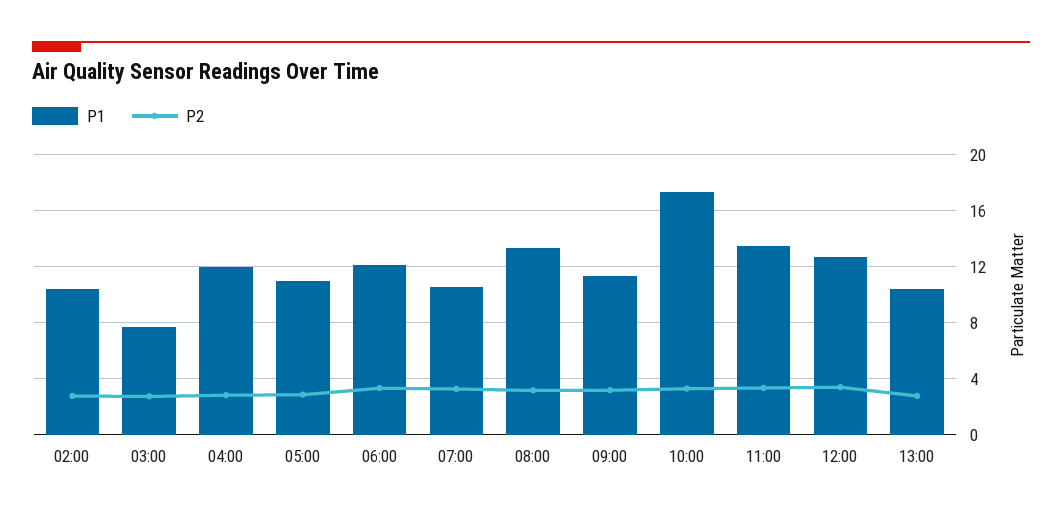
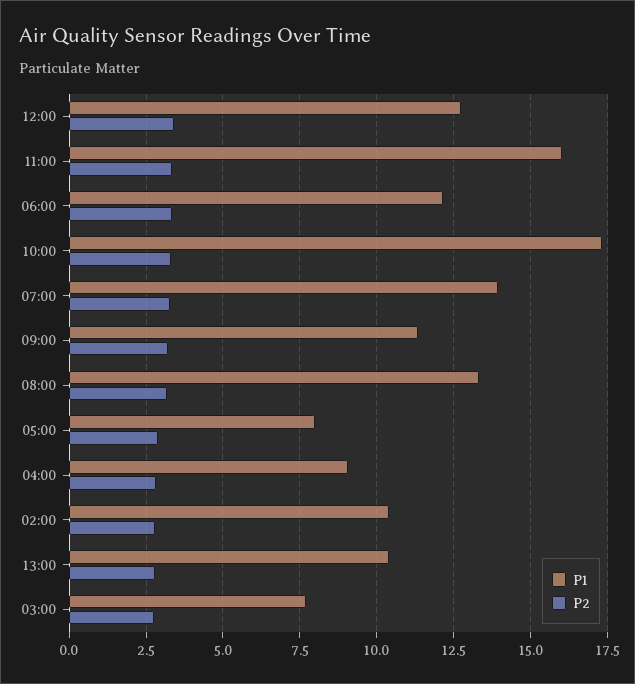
P1, 04:00: 12 -> 9
P1, 05:00: 11 -> 8
P1, 07:00: 10.5 -> 14
P1, 11:00: 13.5 -> 16

